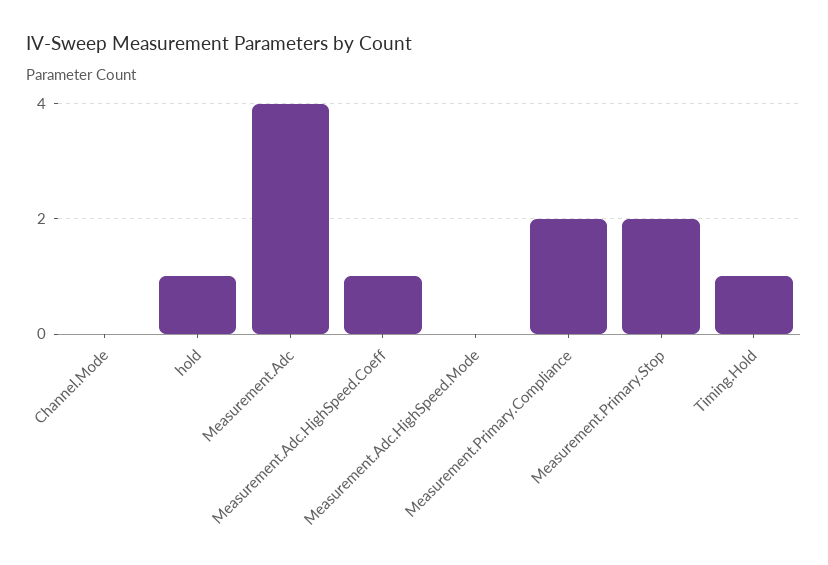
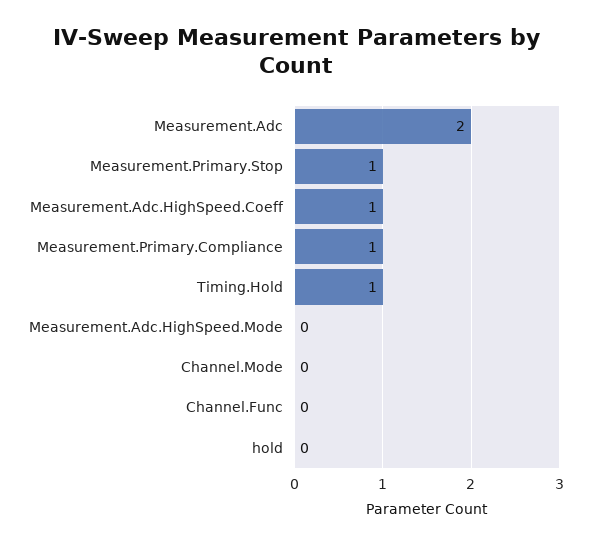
hold: 1 -> 0
Measurement.Adc: 4 -> 2
Measurement.Primary.Compliance: 2 -> 1
Measurement.Primary.Stop: 2 -> 1
Channel.Func: none -> 0

